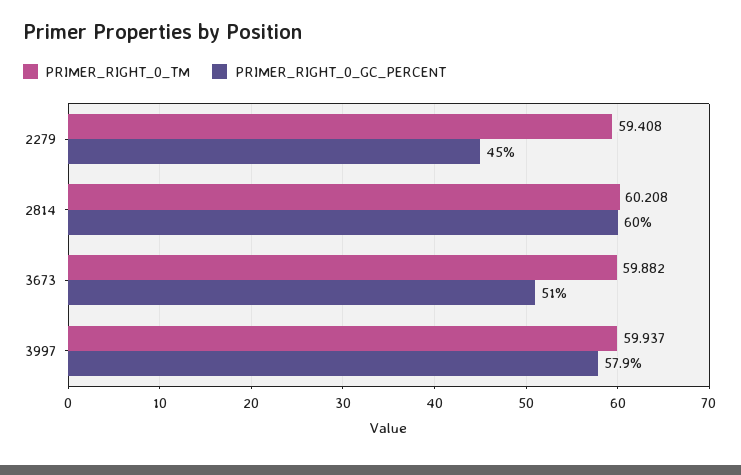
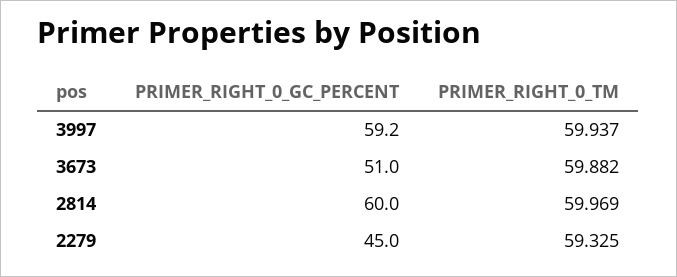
PRIMER_RIGHT_0_TM, 2279: 59.408 -> 59.325
PRIMER_RIGHT_0_TM, 2814: 60.208 -> 59.969
PRIMER_RIGHT_0_GC_PERCENT, 3997: 57.9 -> 59.2

